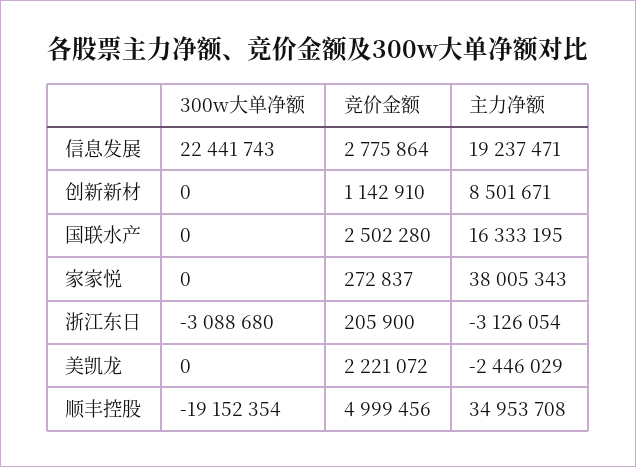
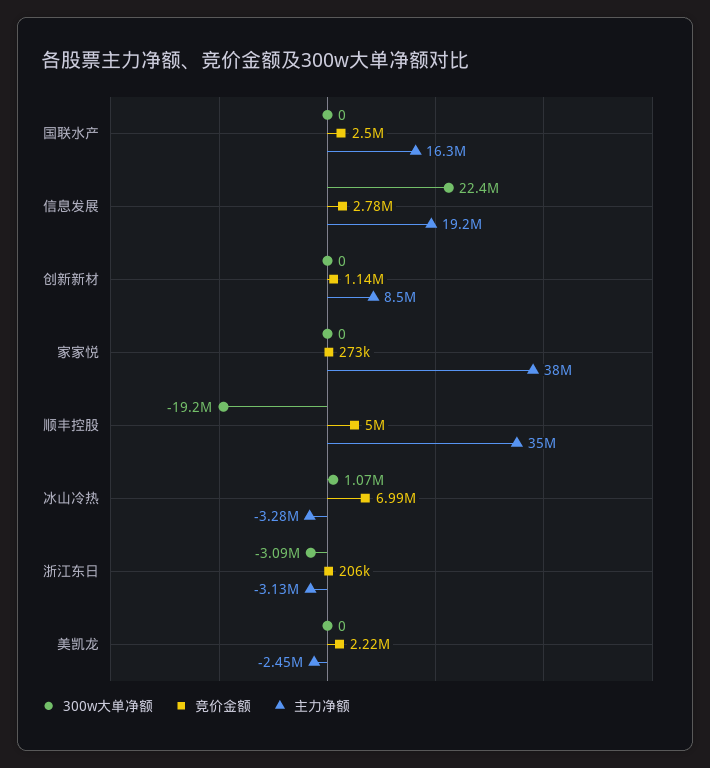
300w大单净额, 冰山冷热: none -> 1070000
竞价金额, 冰山冷热: none -> 6990000
主力净额, 冰山冷热: none -> -3280000

